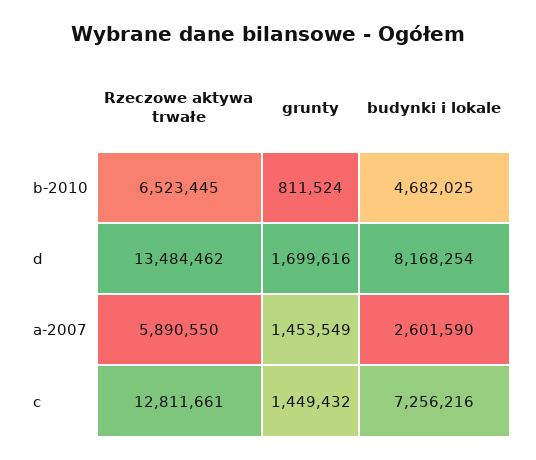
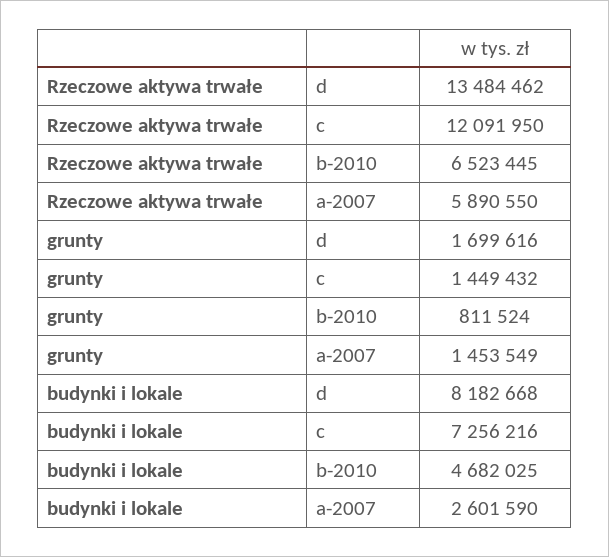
budynki i lokale, d: 8168254 -> 8182668
Rzeczowe aktywa trwałe, c: 12811661 -> 12091950

